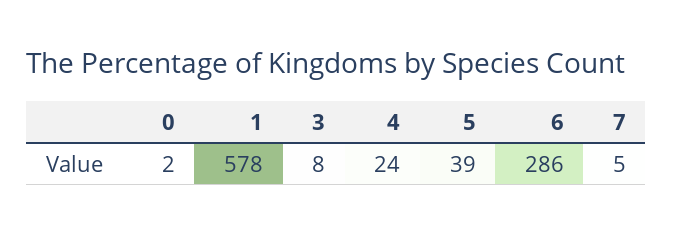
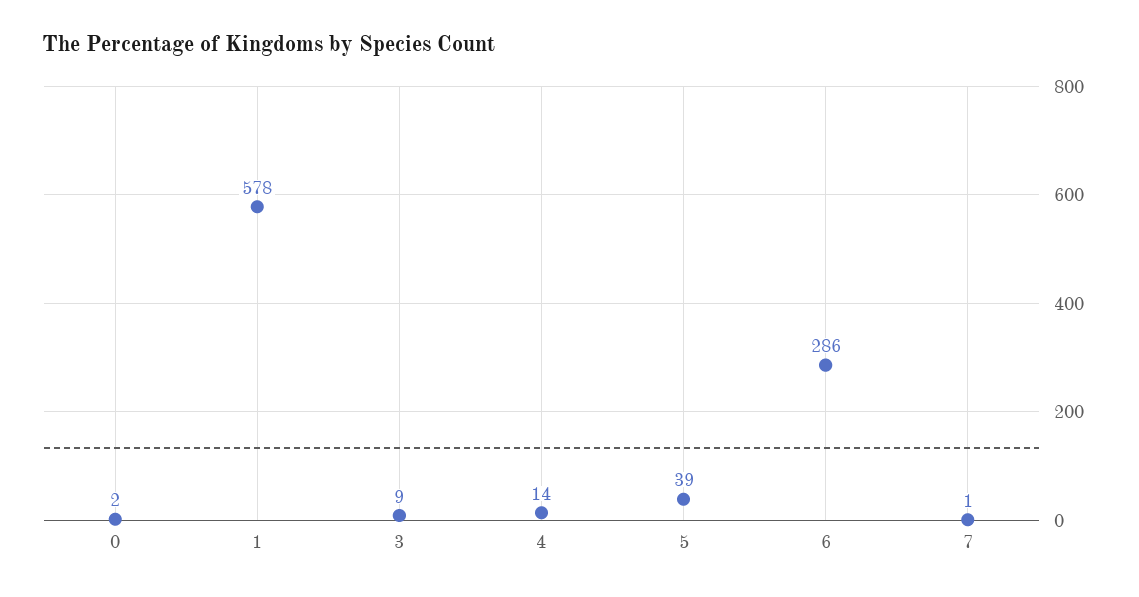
3: 8 -> 9
4: 24 -> 14
7: 5 -> 1

